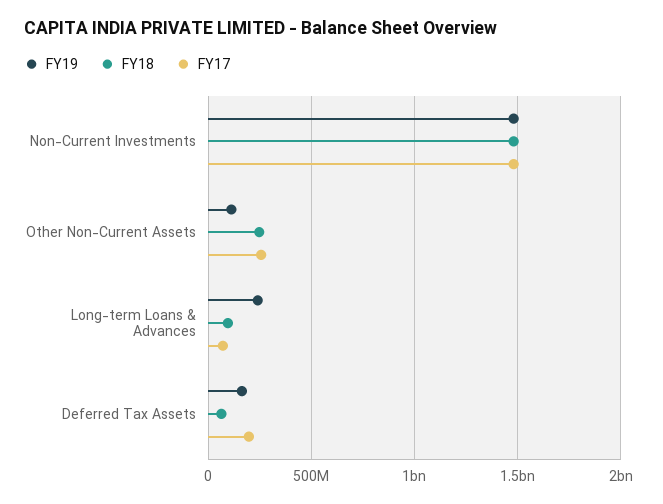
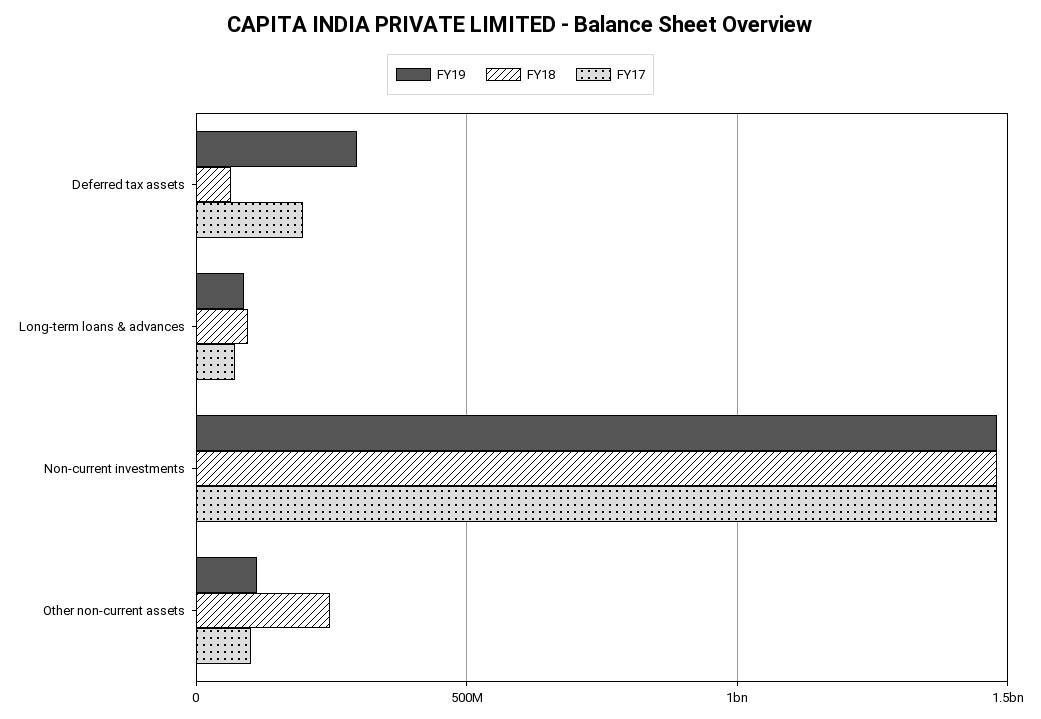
FY17, Other Non-Current Assets: 250000000 -> 100000000
FY19, Long-term Loans & Advances: 250000000 -> 100000000
FY19, Deferred Tax Assets: 150000000 -> 300000000

